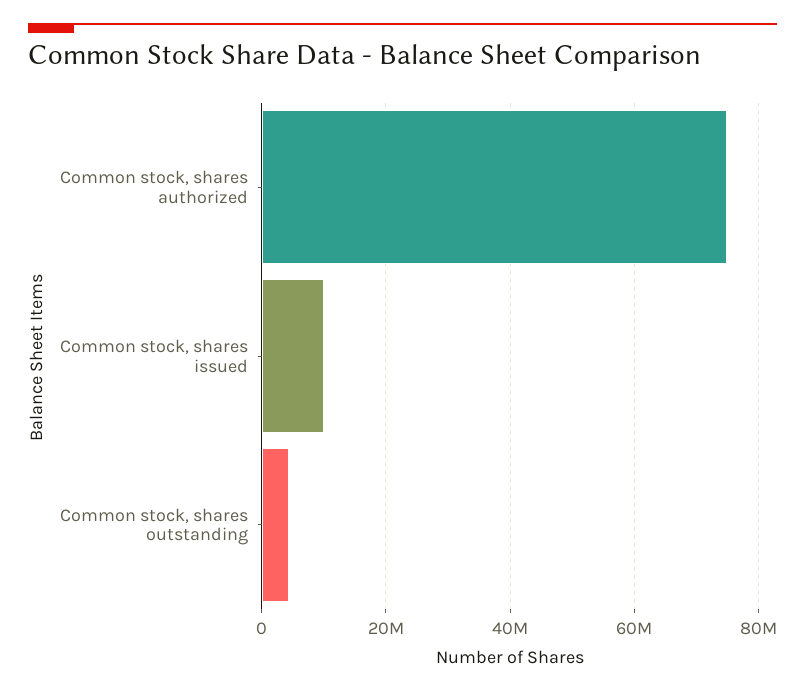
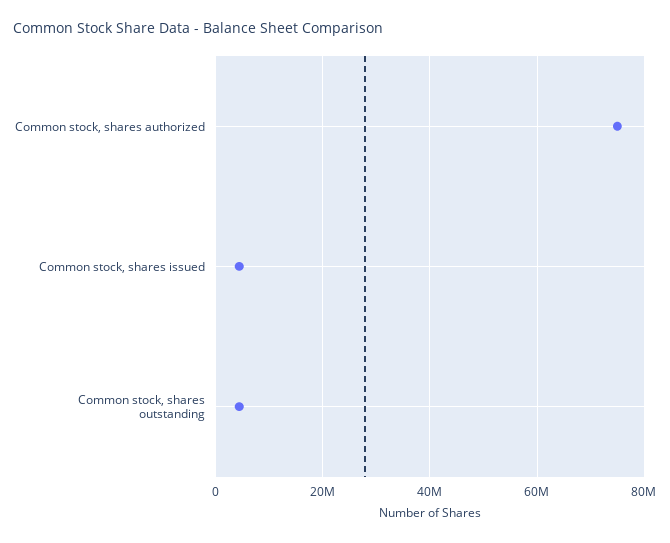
Common stock, shares issued: 10000000 -> 4000000

